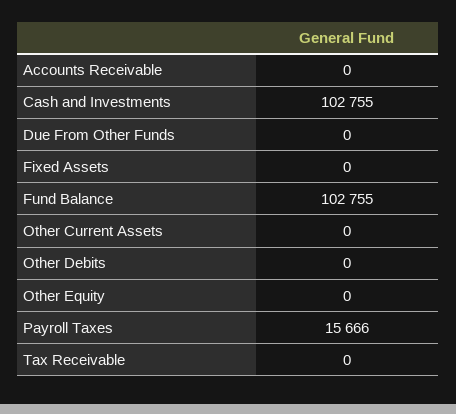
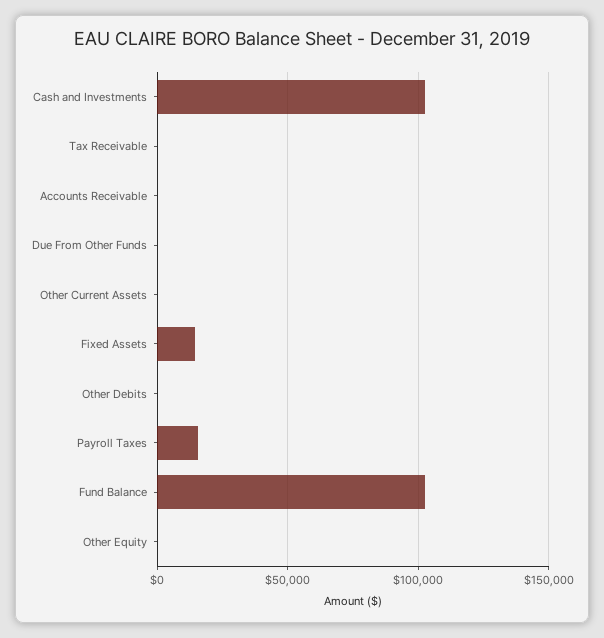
Fixed Assets: 0 -> 15000

